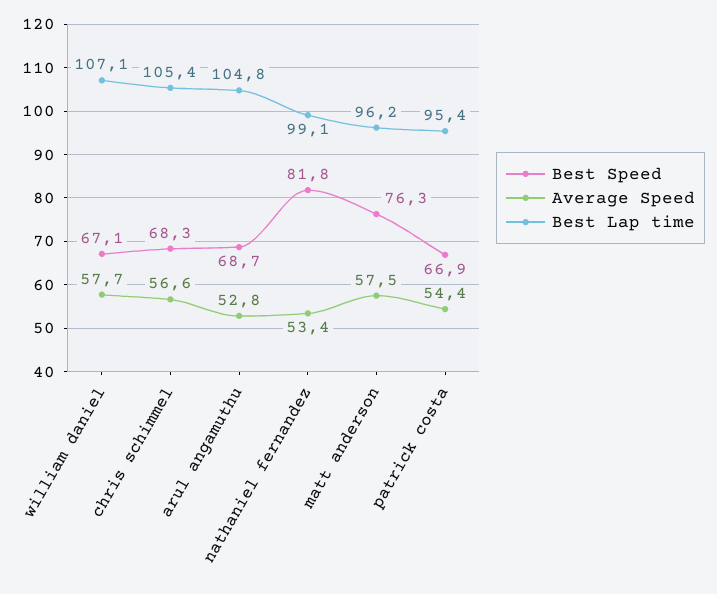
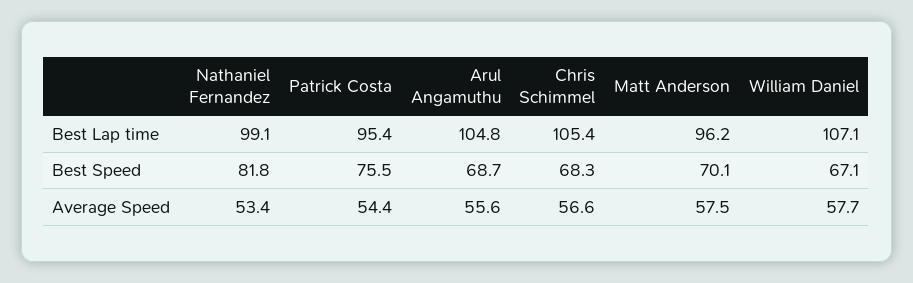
Average Speed, arul angamuthu: 52.8 -> 55.6
Best Speed, matt anderson: 76.3 -> 70.1
Best Speed, patrick costa: 66.9 -> 75.5

